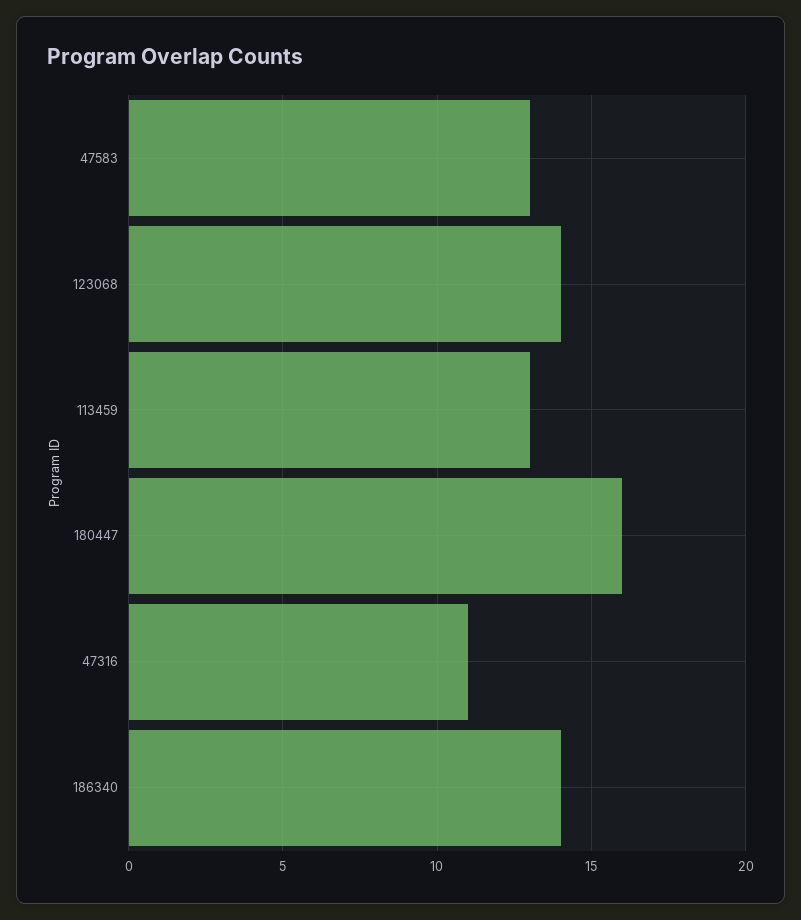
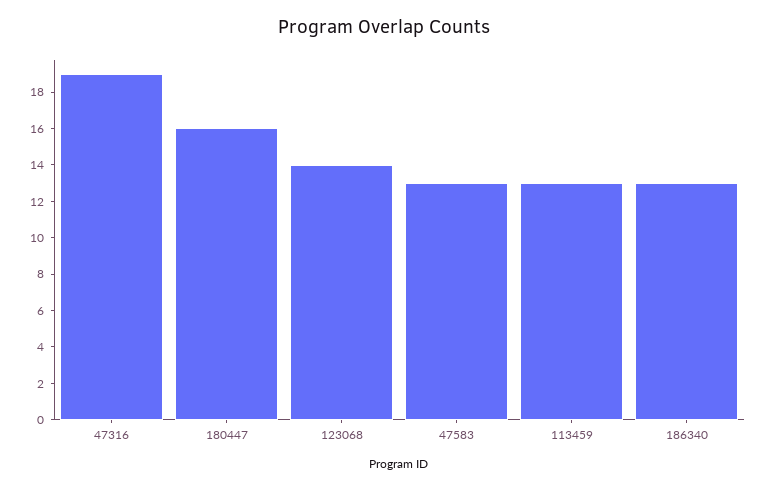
47316: 11 -> 19
186340: 14 -> 13

